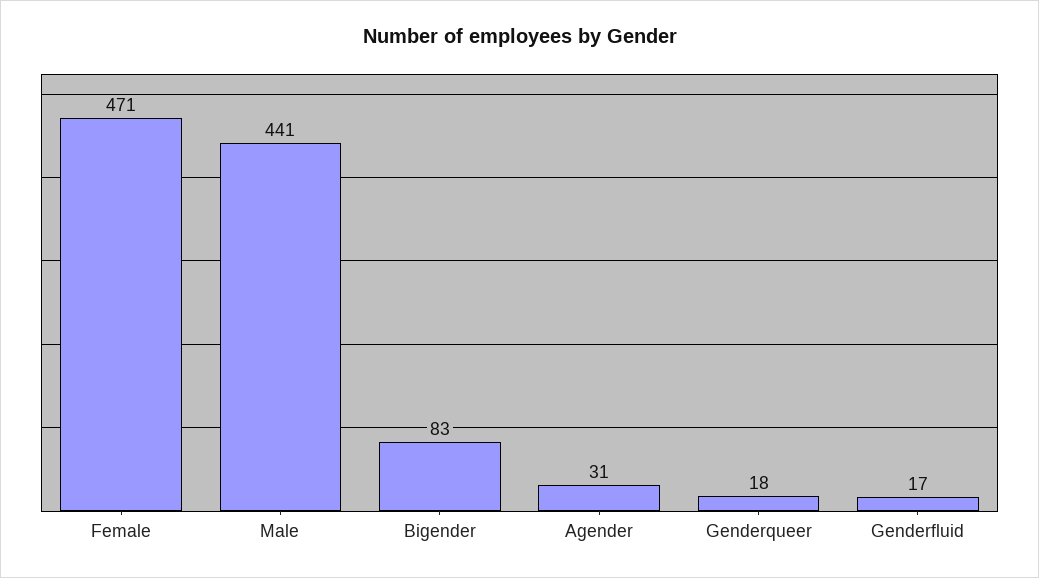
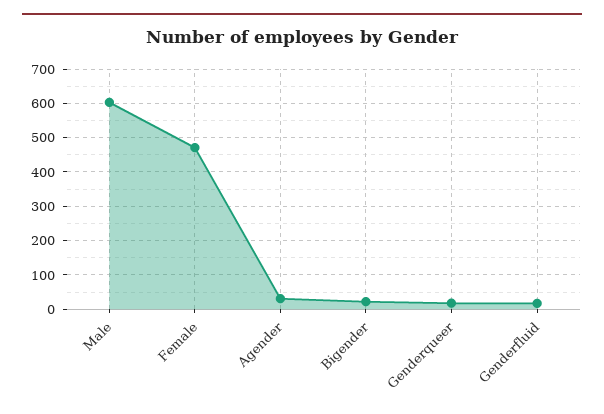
Male: 441 -> 600
Bigender: 83 -> 20

